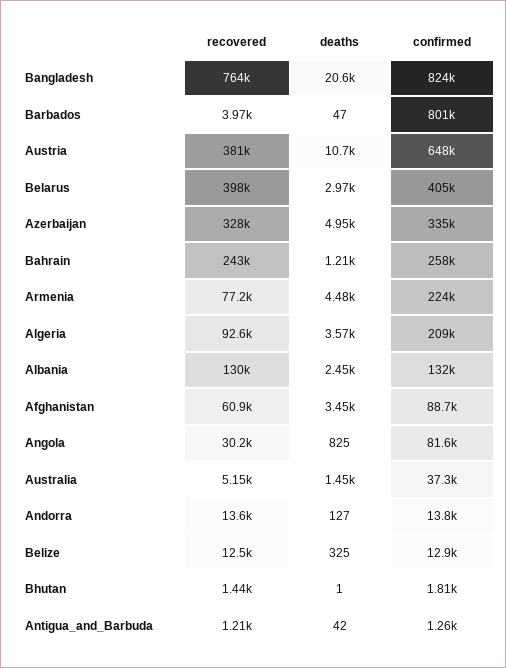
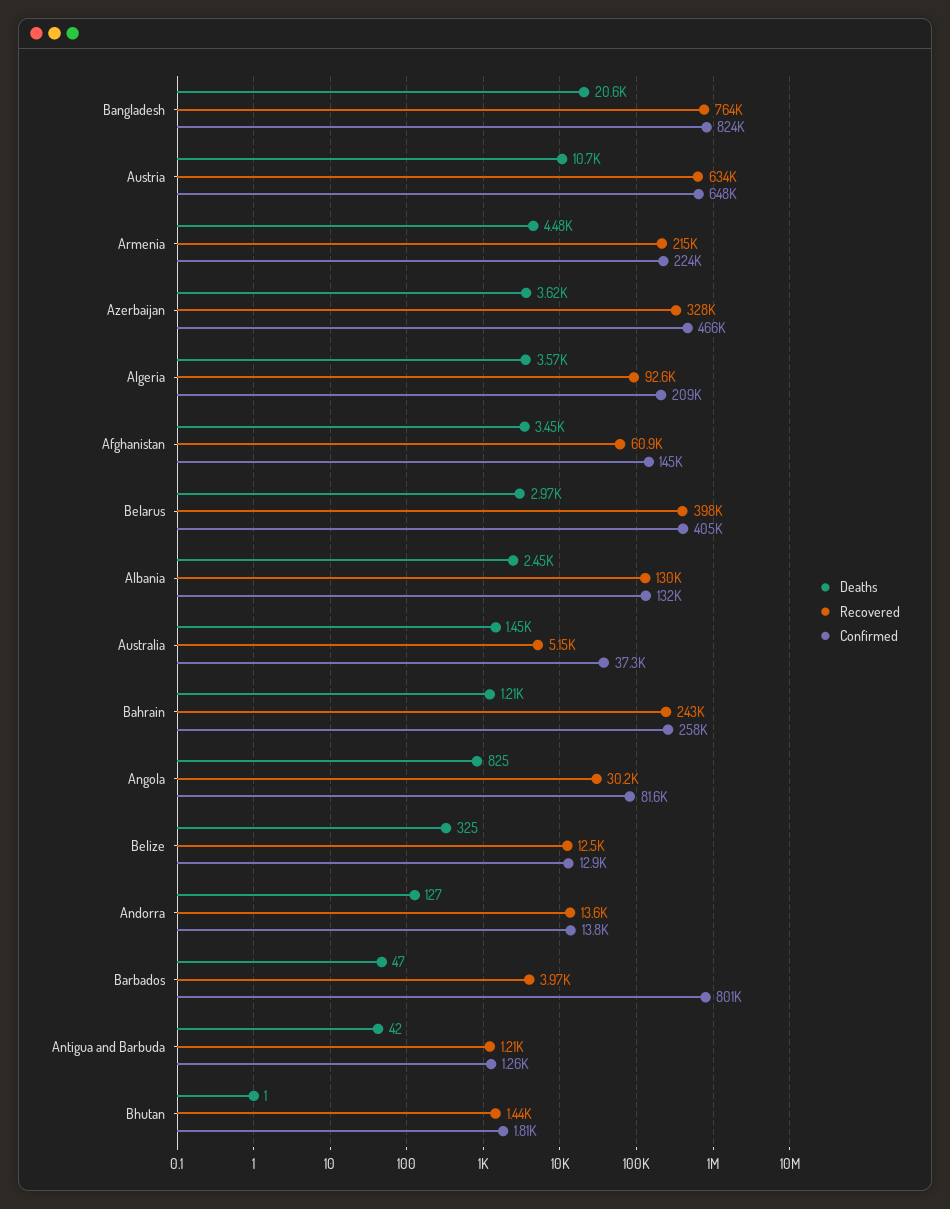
recovered, Austria: 381000 -> 634000
deaths, Azerbaijan: 4950 -> 3620
confirmed, Azerbaijan: 335000 -> 466000
recovered, Armenia: 77200 -> 215000
confirmed, Afghanistan: 88700 -> 145000

